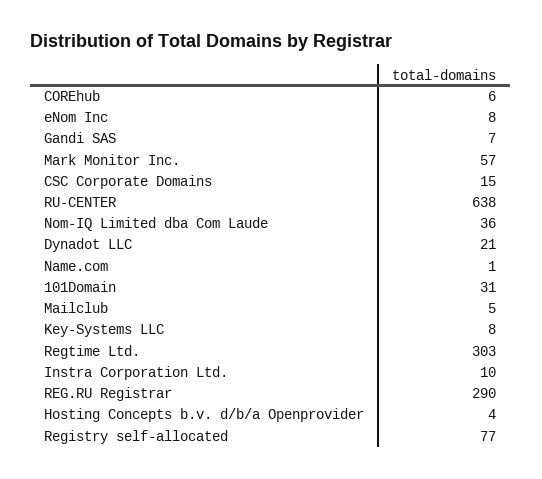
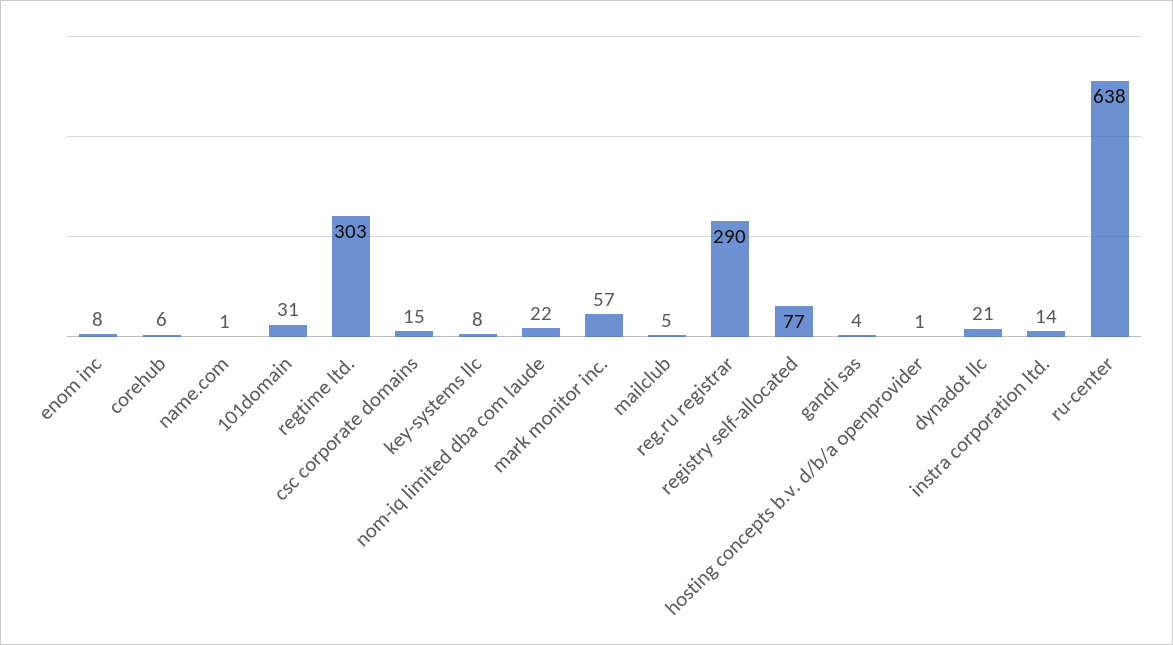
Gandi SAS: 7 -> 4
Nom-IQ Limited dba Com Laude: 36 -> 22
Instra Corporation Ltd.: 10 -> 14
Hosting Concepts b.v. d/b/a Openprovider: 4 -> 1

